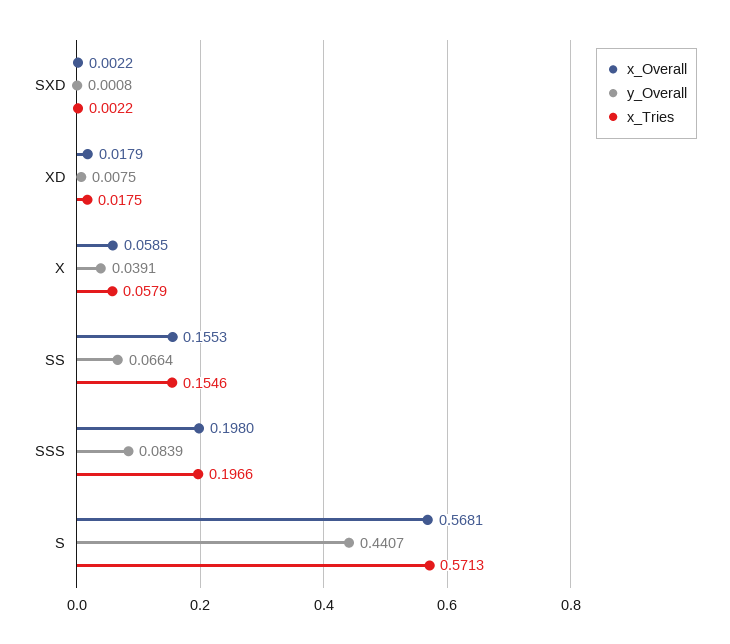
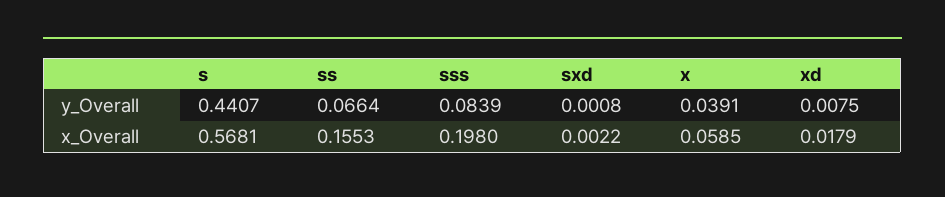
x_Tries, SXD: 0.0022 -> none
x_Tries, XD: 0.0175 -> none
x_Tries, X: 0.0579 -> none
x_Tries, SS: 0.1546 -> none
x_Tries, SSS: 0.1966 -> none
x_Tries, S: 0.5713 -> none

